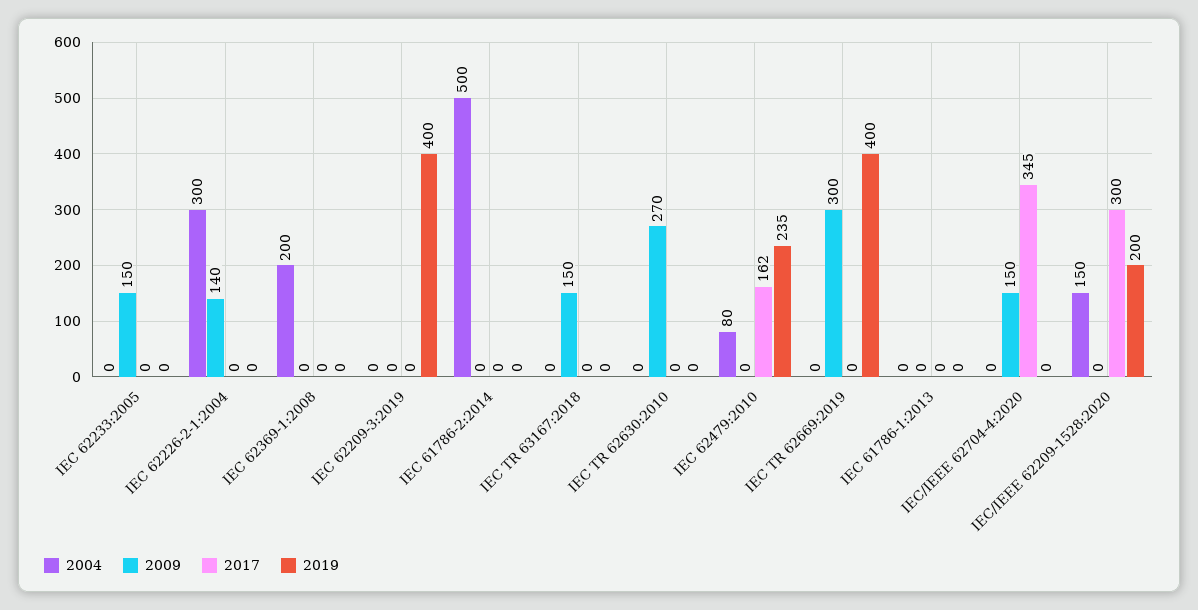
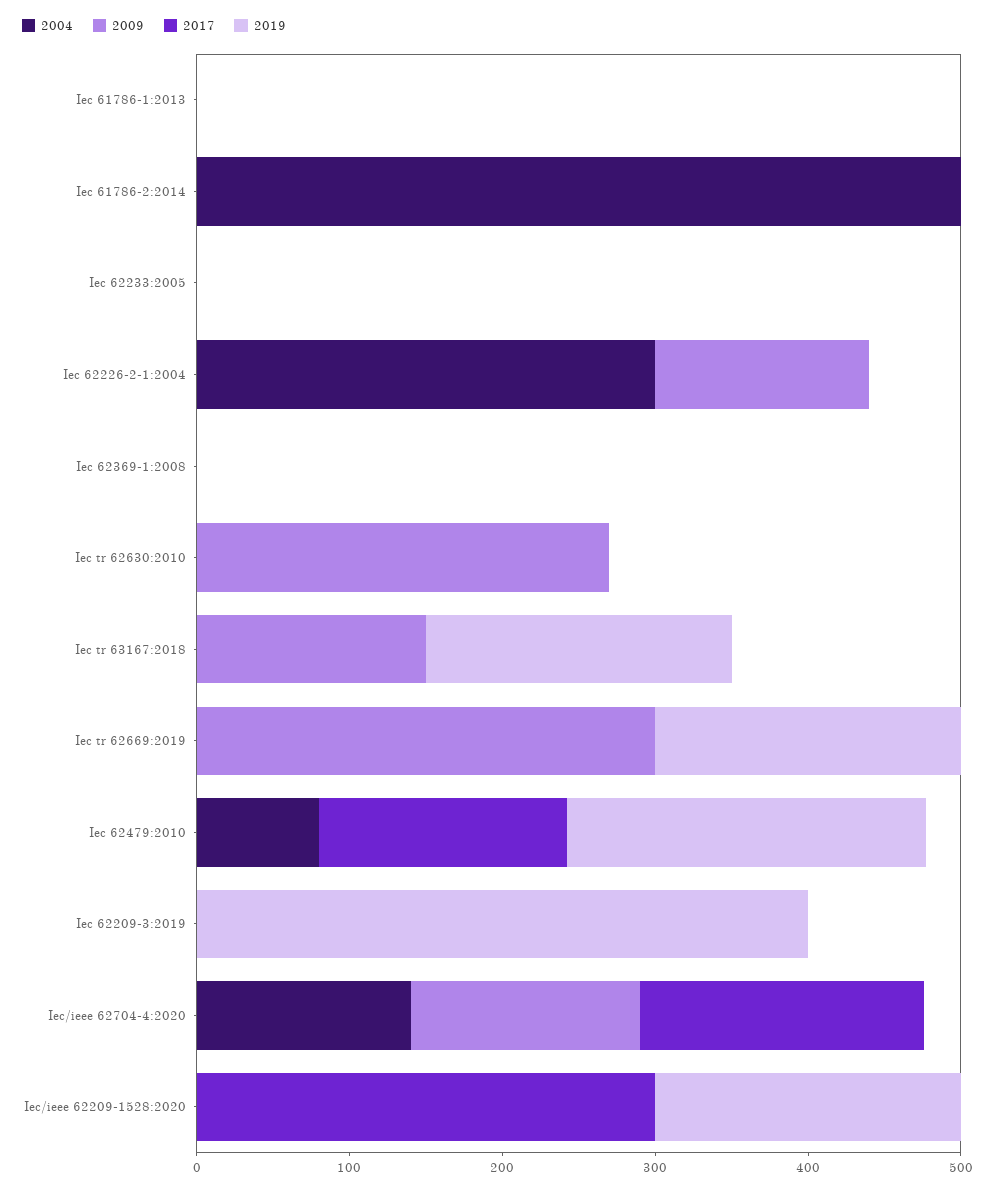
2009, IEC 62233:2005: 150 -> 0
2004, IEC 62369-1:2008: 200 -> 0
2019, IEC TR 63167:2018: 0 -> 200
2019, IEC TR 62669:2019: 400 -> 200
2004, IEC/IEEE 62704-4:2020: 0 -> 140
2017, IEC/IEEE 62704-4:2020: 345 -> 180
2004, IEC/IEEE 62209-1528:2020: 150 -> 0

